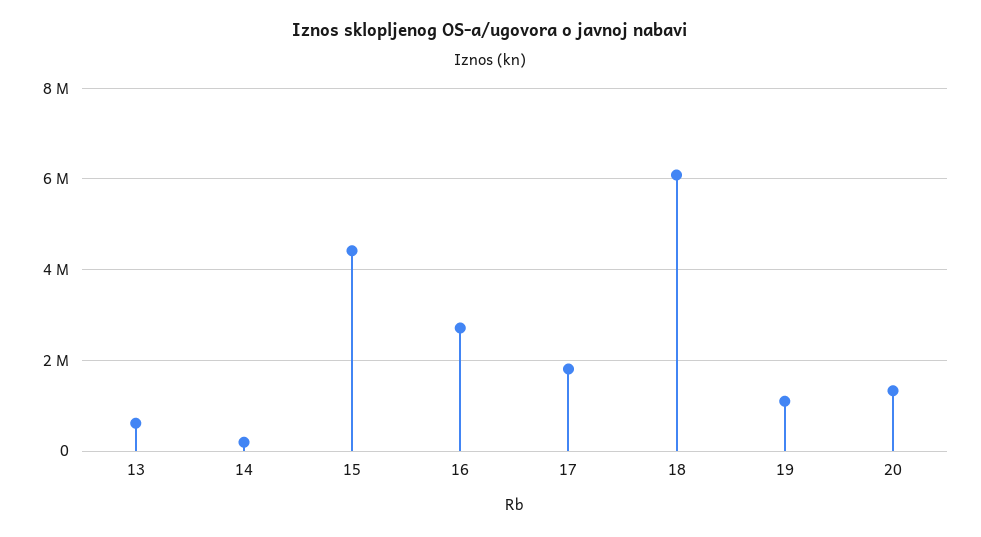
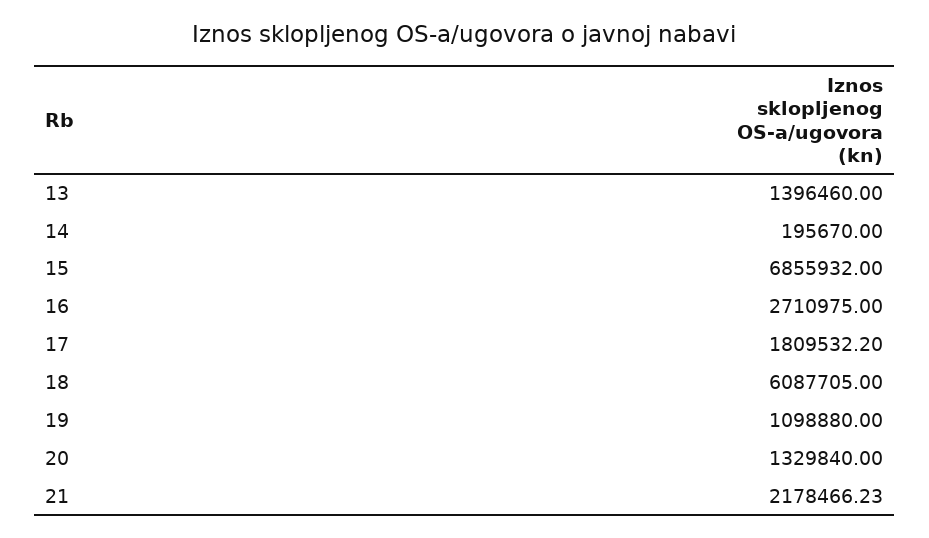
13: 600000 -> 1396460
15: 4400000 -> 6855932
21: none -> 2178466.23

